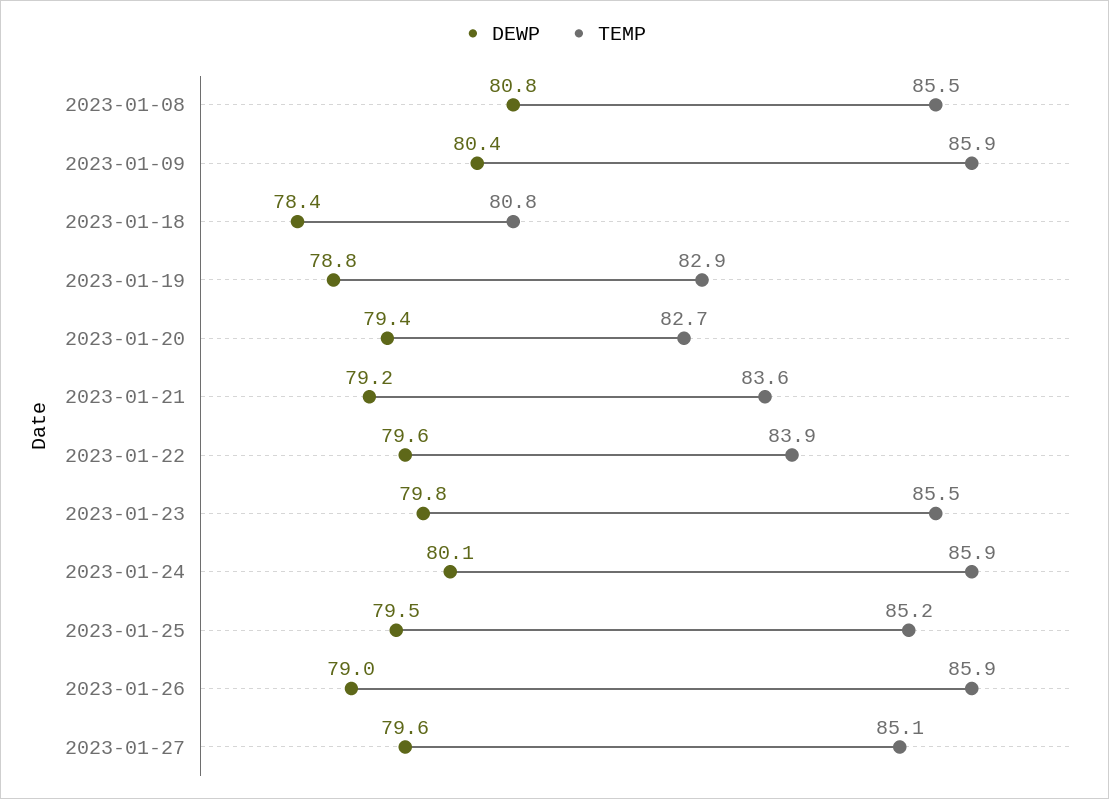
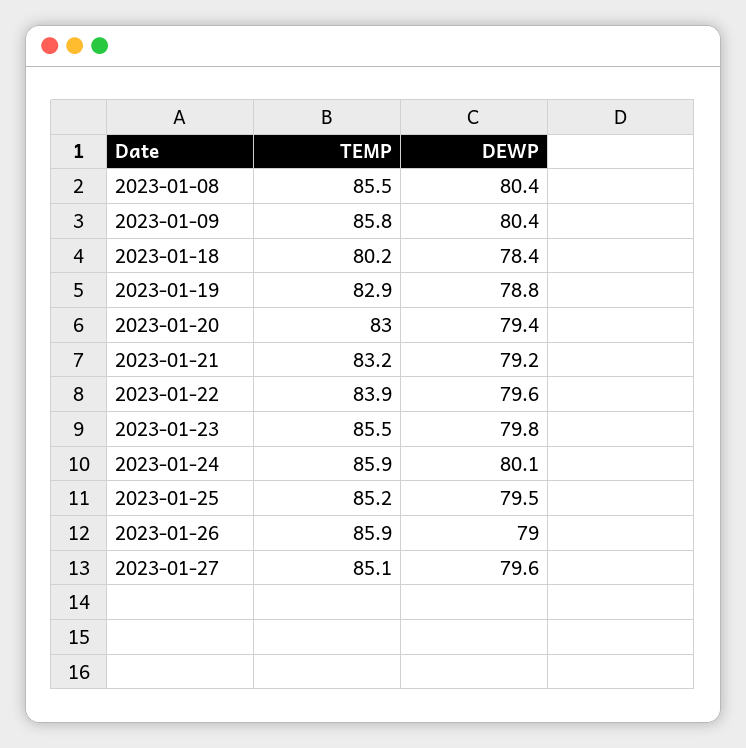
DEWP, 2023-01-08: 80.8 -> 80.4
TEMP, 2023-01-09: 85.9 -> 85.8
TEMP, 2023-01-18: 80.8 -> 80.2
TEMP, 2023-01-20: 82.7 -> 83
TEMP, 2023-01-21: 83.6 -> 83.2

